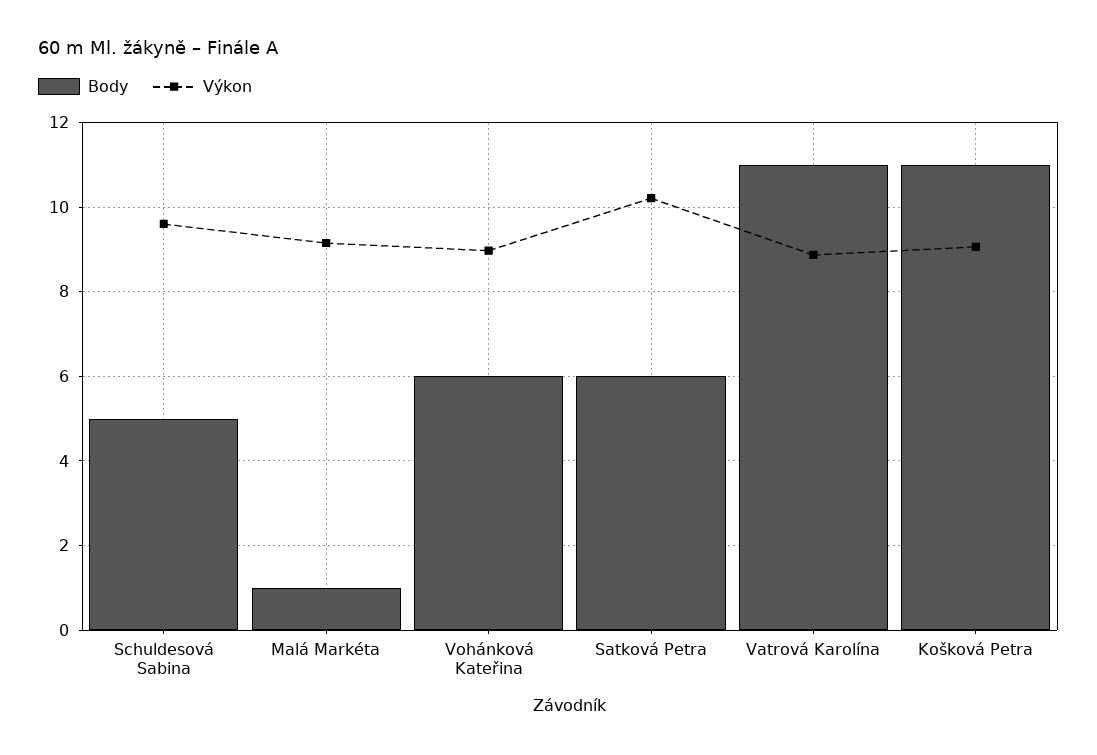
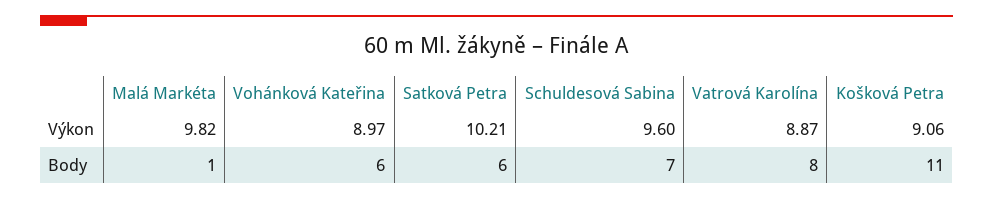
Body, Schuldesová Sabina: 5 -> 7
Výkon, Malá Markéta: 9.2 -> 9.82
Body, Vatrová Karolína: 11 -> 8

